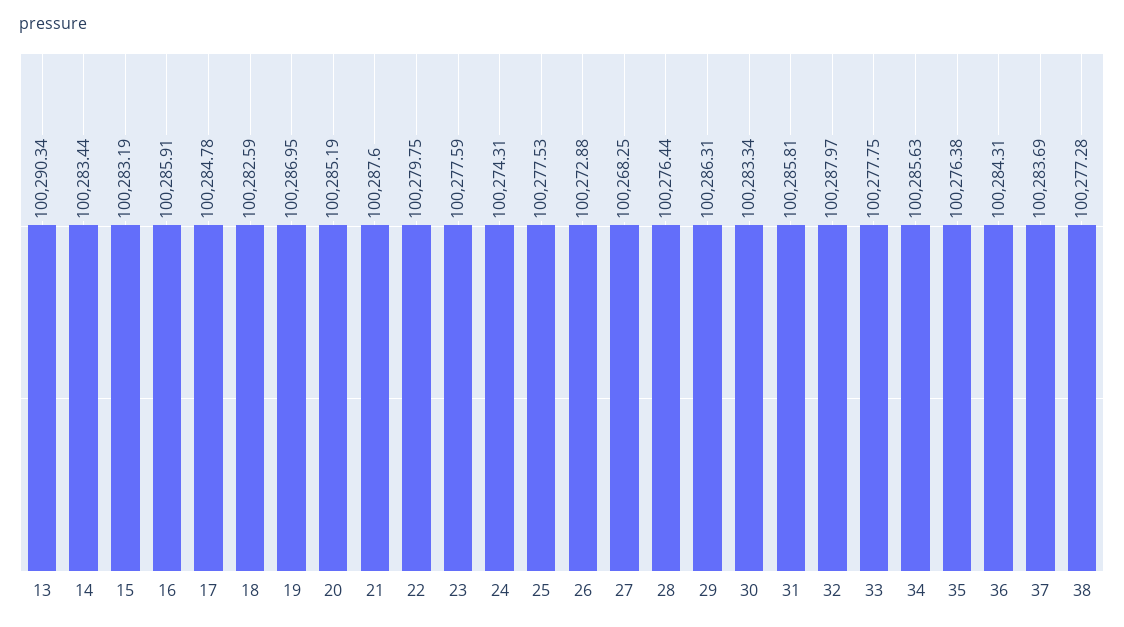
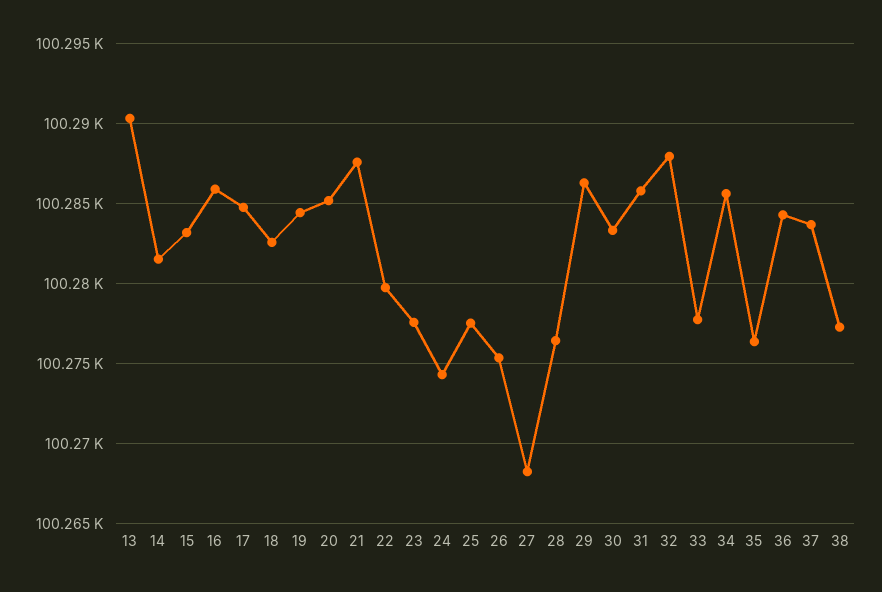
14: 100283.44 -> 100281.5
19: 100286.95 -> 100284.5
26: 100272.88 -> 100275.5

